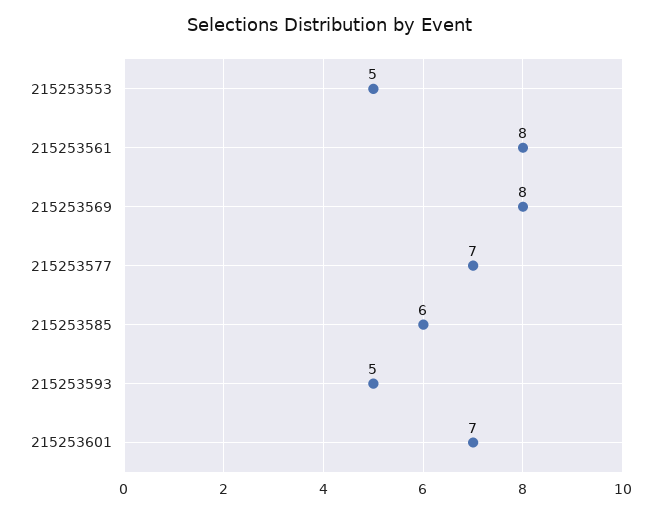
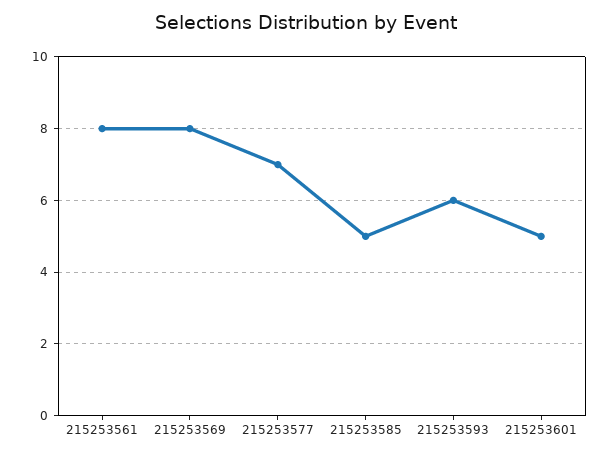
215253553: 5 -> none
215253585: 6 -> 5
215253593: 5 -> 6
215253601: 7 -> 5

